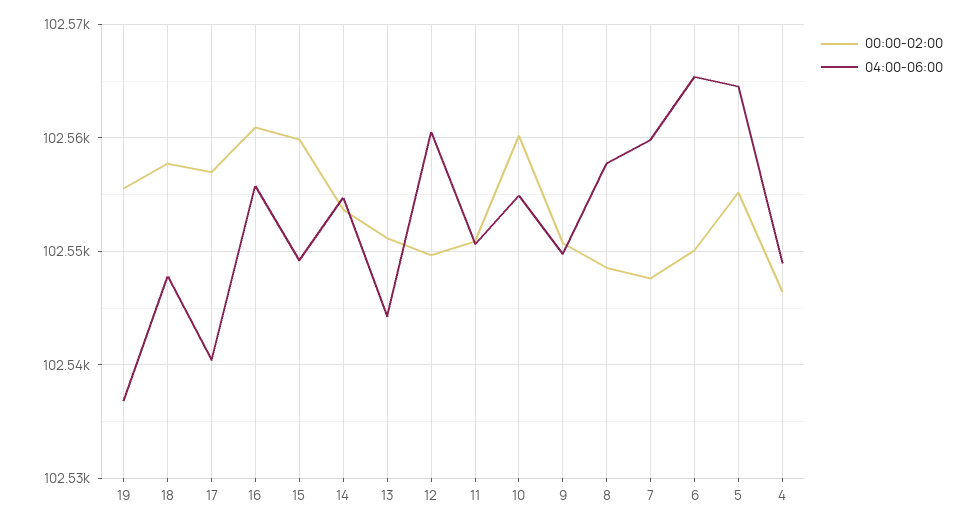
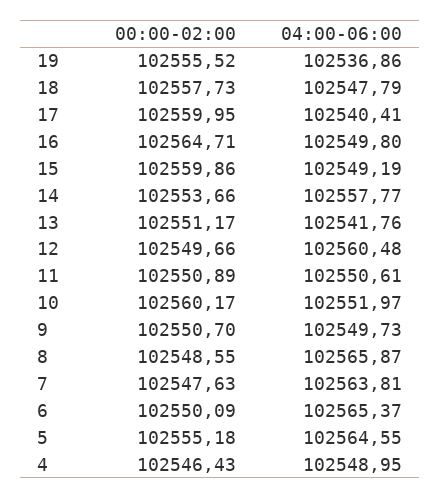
00:00-02:00, 17: 102557 -> 102559.95
00:00-02:00, 16: 102561 -> 102564.71
04:00-06:00, 16: 102556 -> 102549.8
04:00-06:00, 14: 102555 -> 102557.77
04:00-06:00, 13: 102544 -> 102541.76
04:00-06:00, 10: 102555 -> 102551.97
04:00-06:00, 8: 102558 -> 102565.87
04:00-06:00, 7: 102560 -> 102563.81

